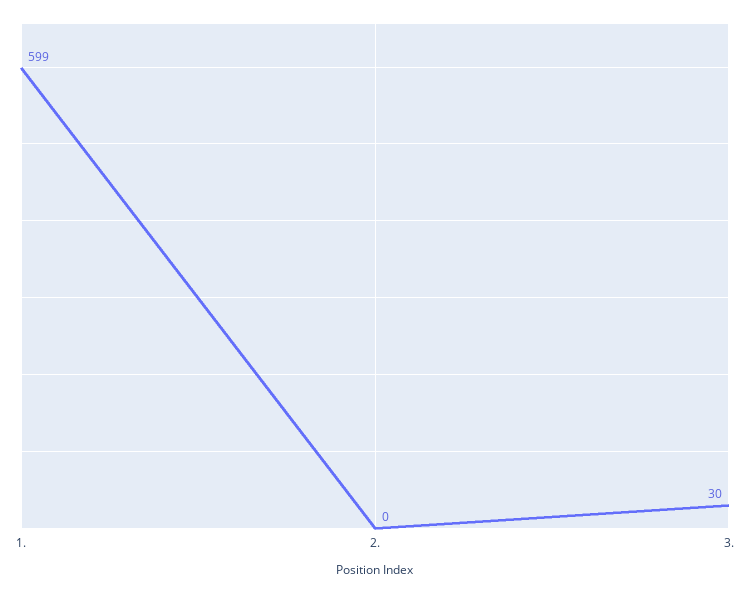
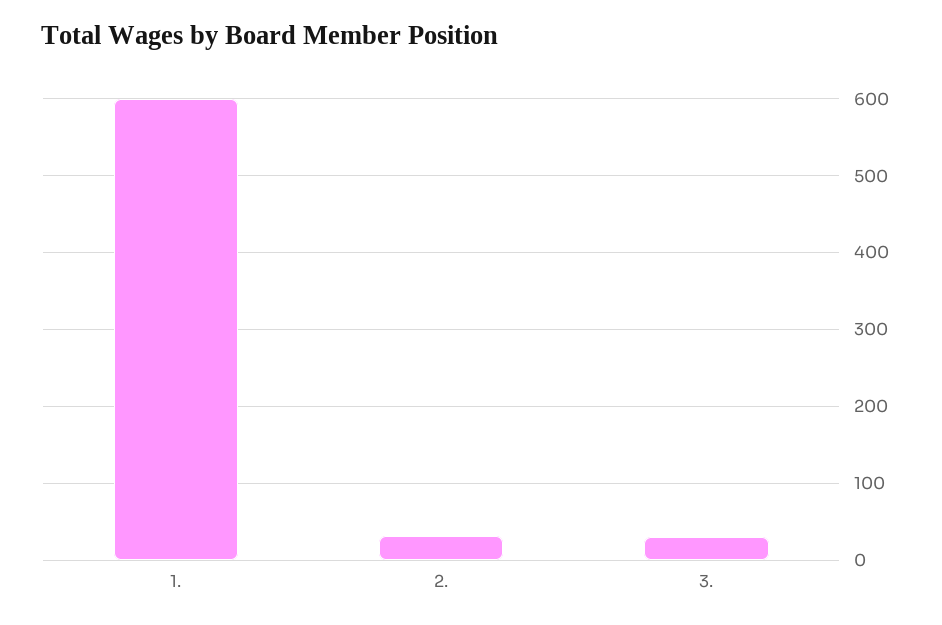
2.: 0 -> 30

